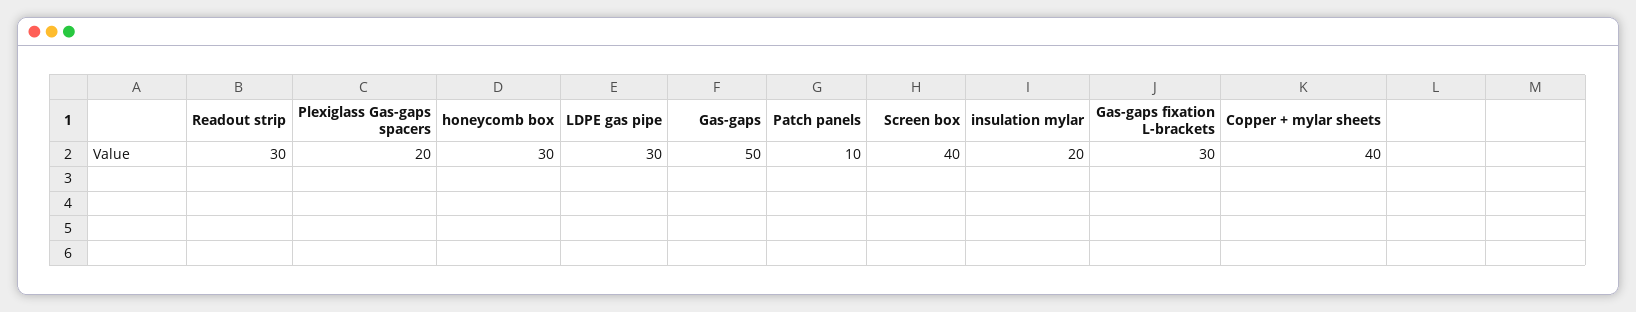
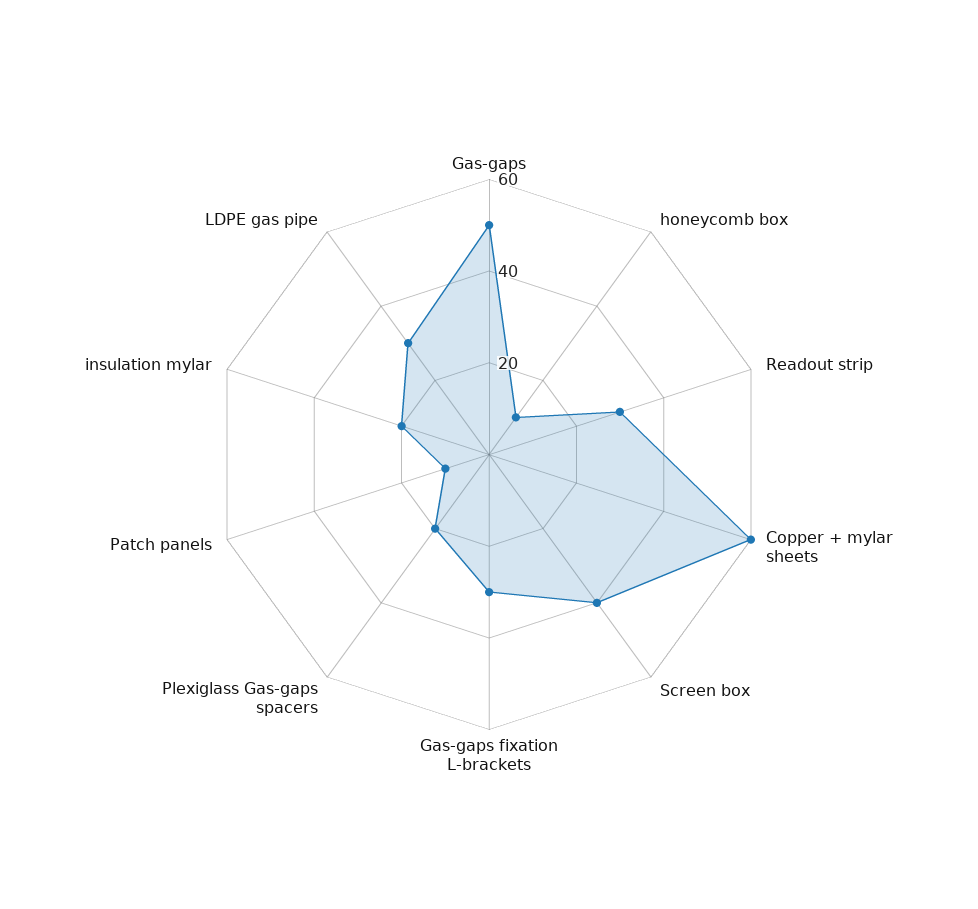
honeycomb box: 30 -> 10
Copper + mylar sheets: 40 -> 60

